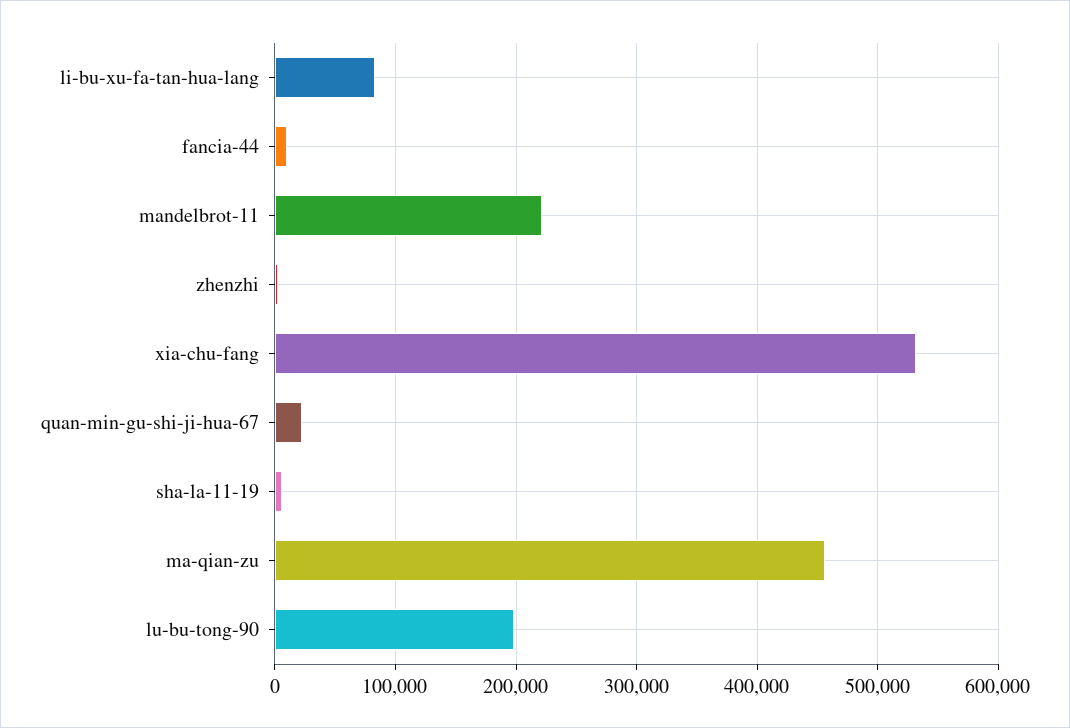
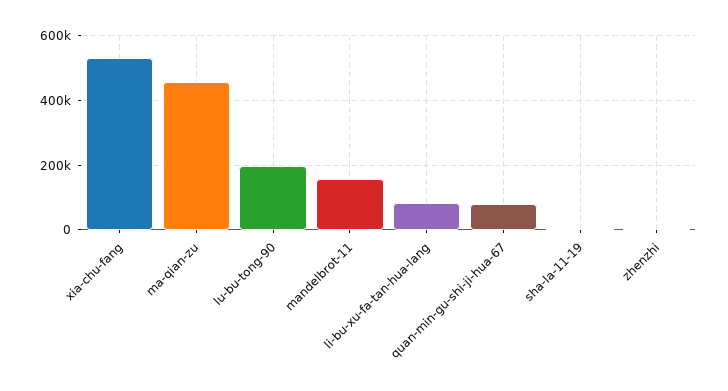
fancia-44: 10000 -> none
mandelbrot-11: 220000 -> 160000
quan-min-gu-shi-ji-hua-67: 20000 -> 80000

